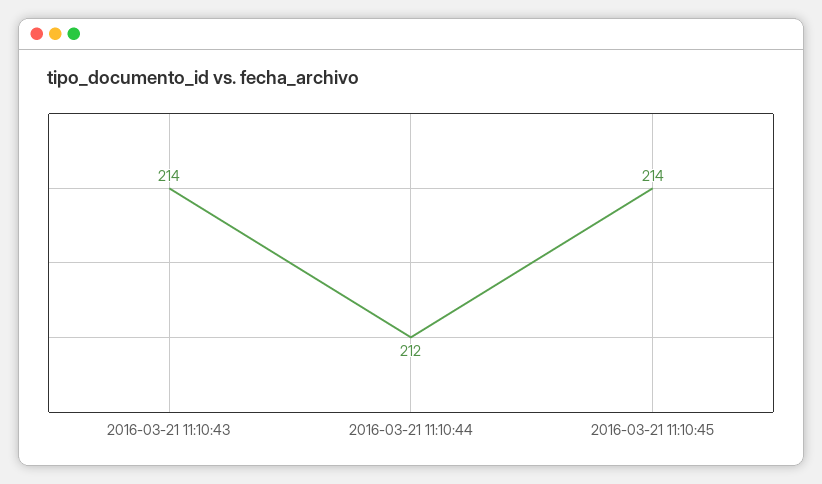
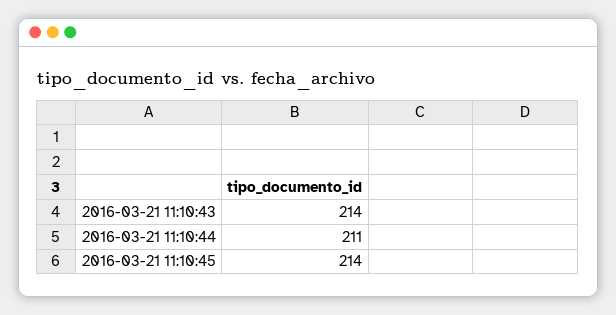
2016-03-21 11:10:44: 212 -> 211

